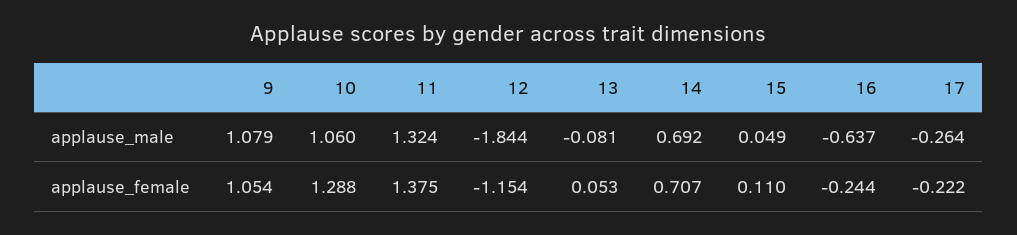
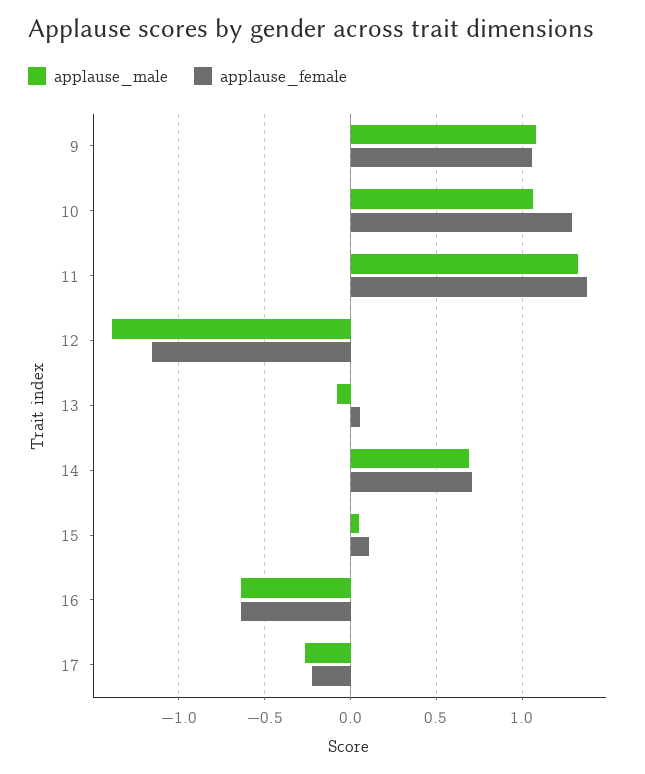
applause_male, 12: -1.844 -> -1.4
applause_female, 16: -0.244 -> -0.65

